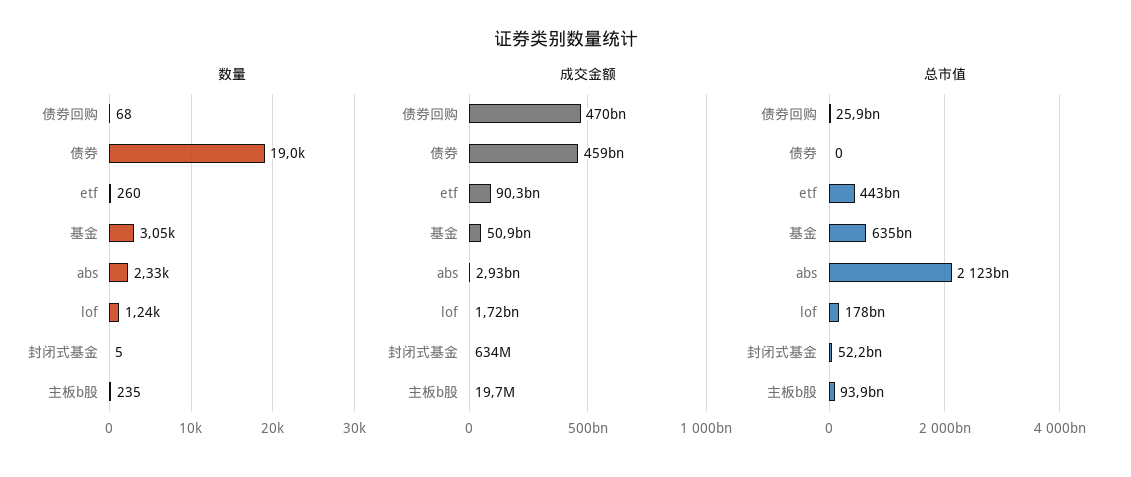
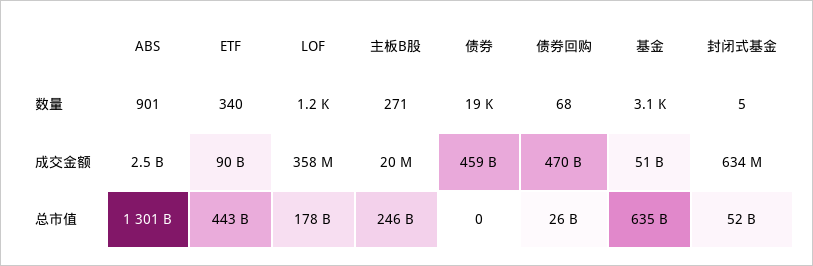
数量, etf: 260 -> 340
数量, abs: 2330 -> 901
数量, 主板b股: 235 -> 271
成交金额, abs: 2930000000 -> 2500000000
成交金额, lof: 1720000000 -> 358000000
总市值, abs: 2123000000000 -> 1301000000000
总市值, 主板b股: 93900000000 -> 246000000000

